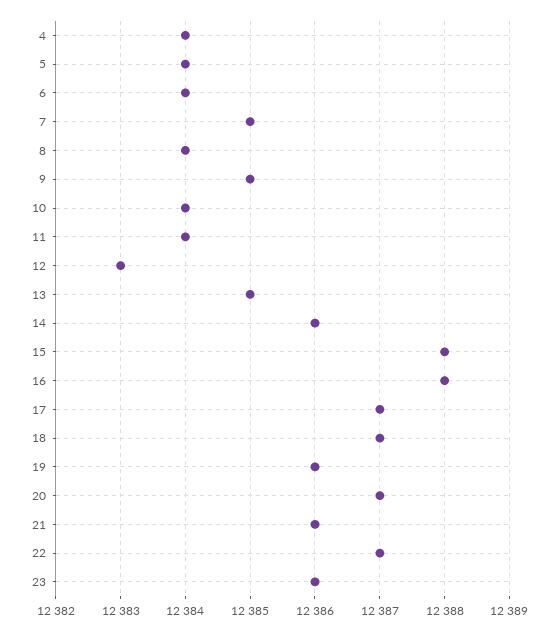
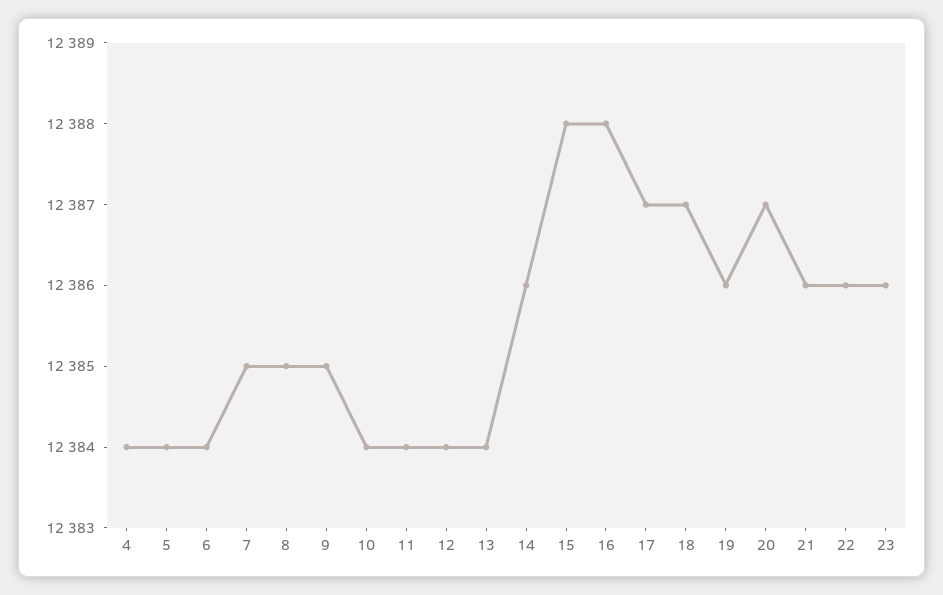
8: 12384 -> 12385
12: 12383 -> 12384
13: 12385 -> 12384
22: 12387 -> 12386

